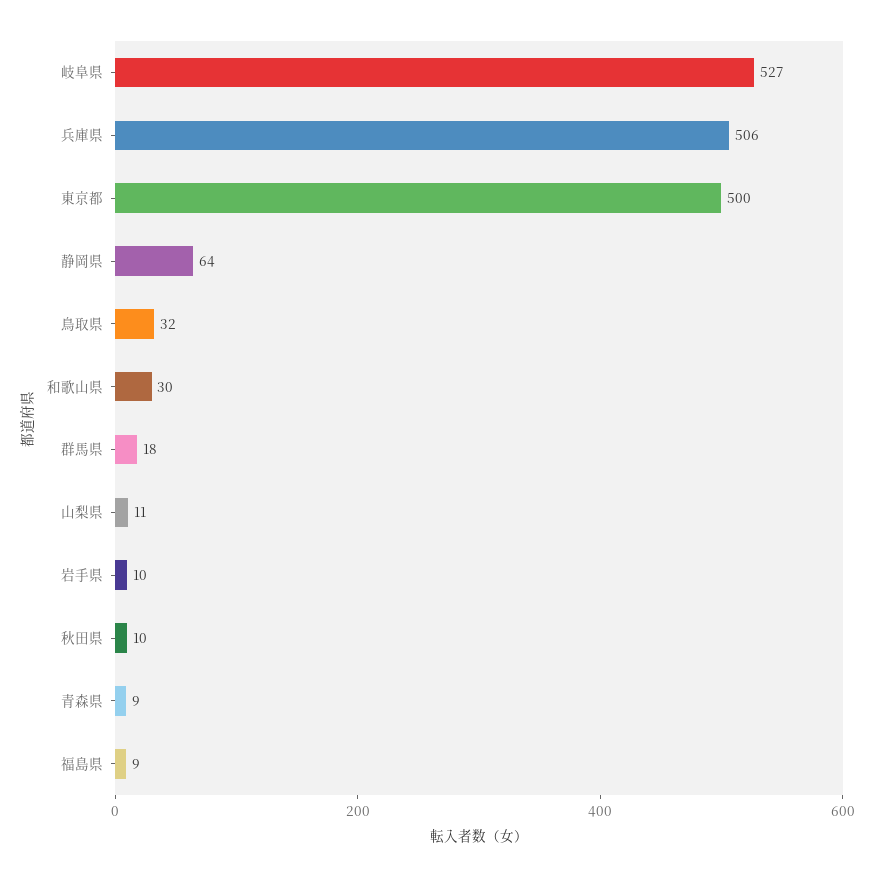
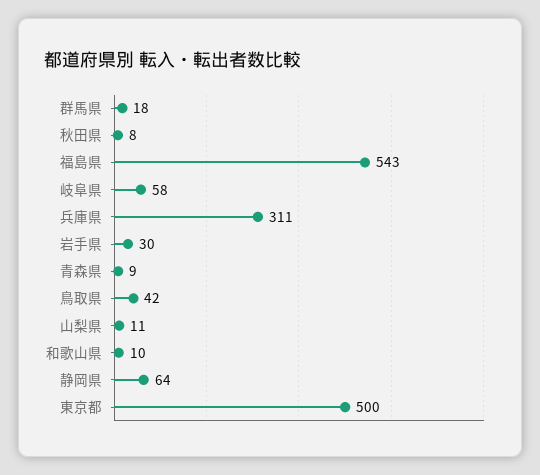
岐阜県: 527 -> 58
兵庫県: 506 -> 311
鳥取県: 32 -> 42
和歌山県: 30 -> 10
岩手県: 10 -> 30
秋田県: 10 -> 8
福島県: 9 -> 543

